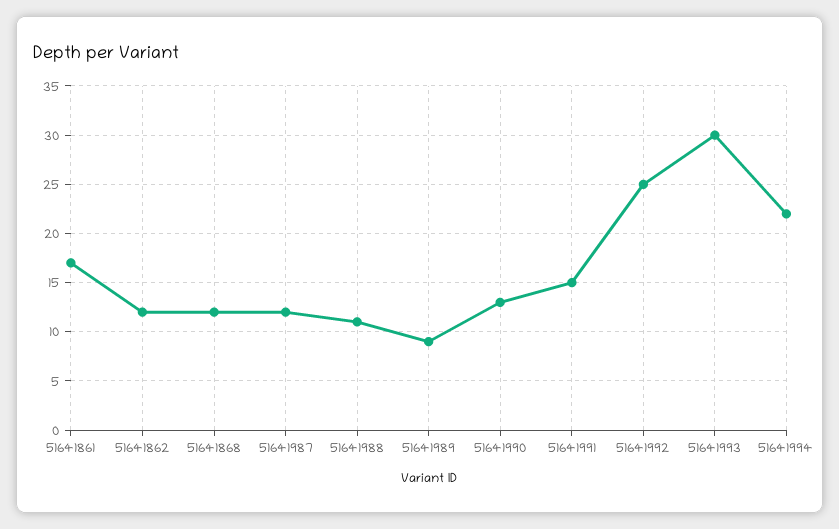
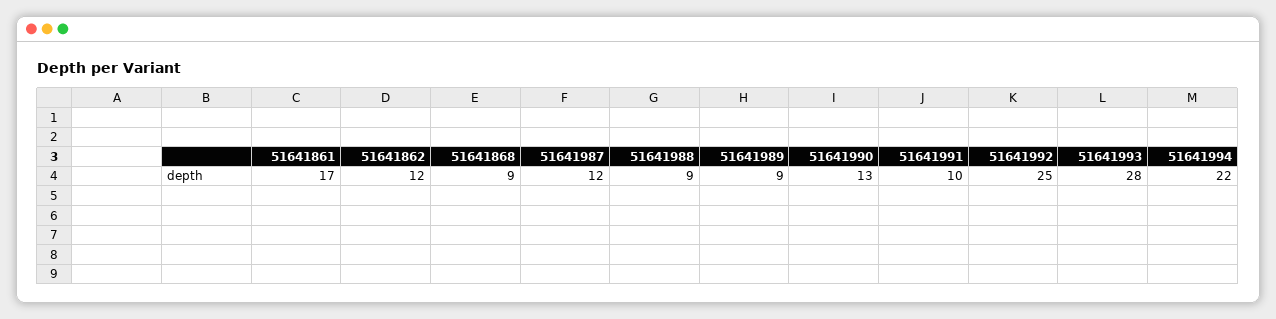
51641868: 12 -> 9
51641988: 11 -> 9
51641991: 15 -> 10
51641993: 30 -> 28

